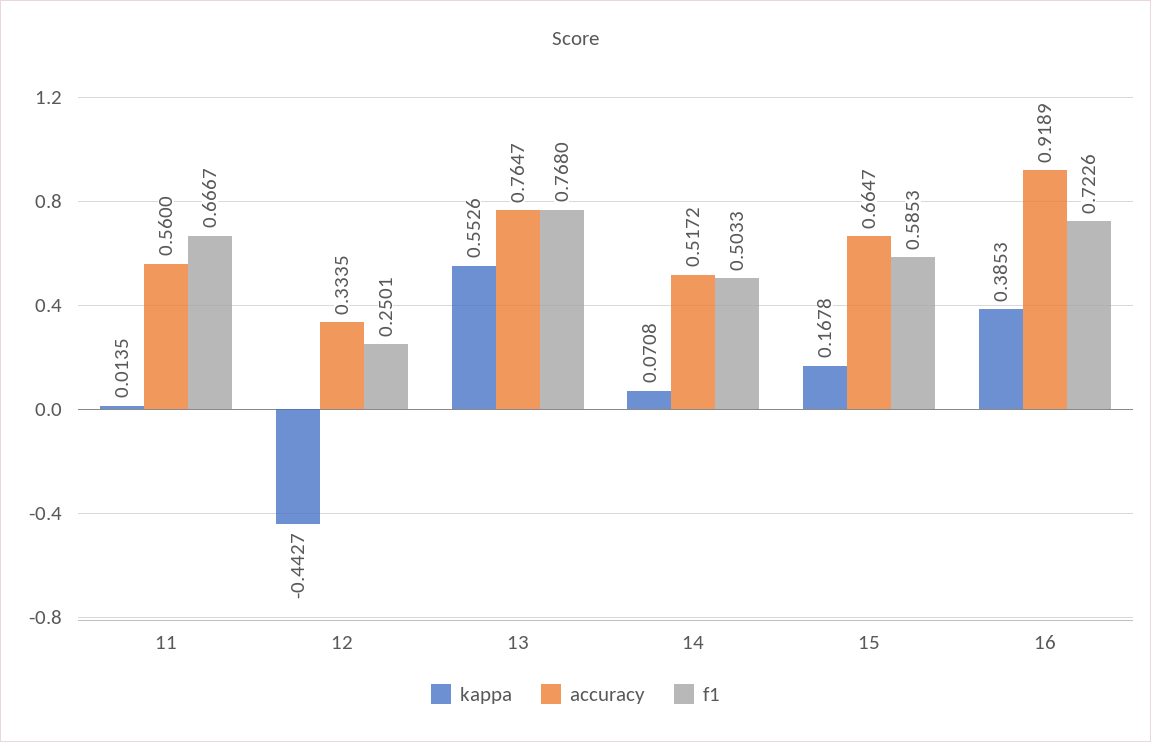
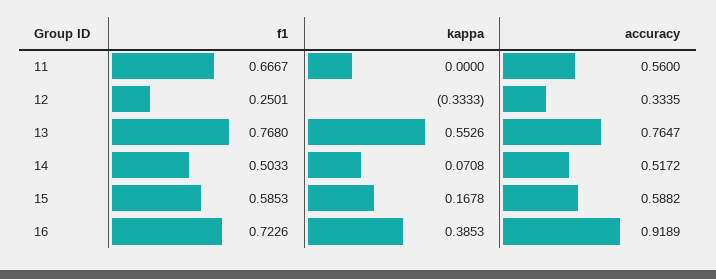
kappa, 11: 0.0135 -> 0
kappa, 12: -0.4427 -> -0.3333
accuracy, 15: 0.6647 -> 0.5882

